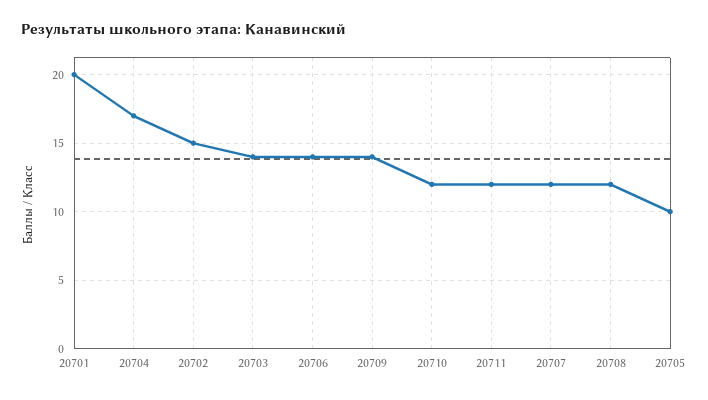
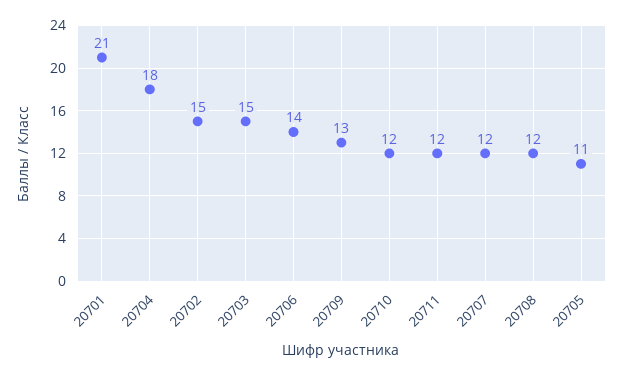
20701: 20 -> 21
20704: 17 -> 18
20703: 14 -> 15
20709: 14 -> 13
20705: 10 -> 11

